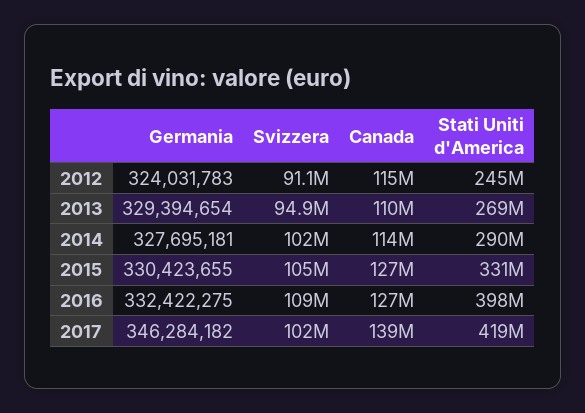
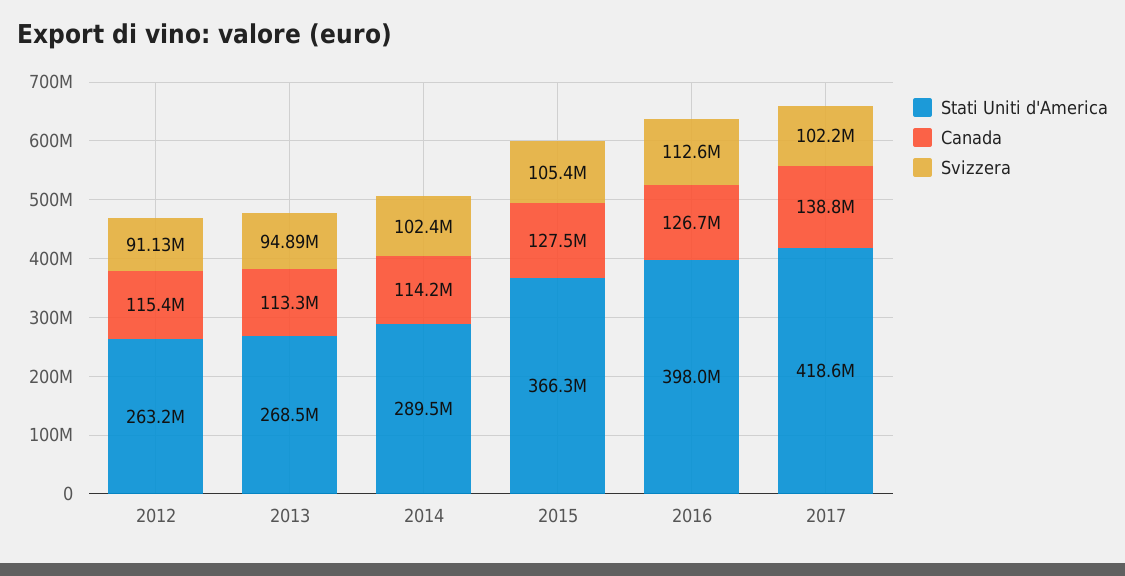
Germania, 2012: 324031783 -> none
Stati Uniti d'America, 2012: 245000000 -> 263200000
Germania, 2013: 329394654 -> none
Canada, 2013: 110000000 -> 113300000
Germania, 2014: 327695181 -> none
Germania, 2015: 330423655 -> none
Stati Uniti d'America, 2015: 331000000 -> 366300000
Germania, 2016: 332422275 -> none
Svizzera, 2016: 109000000 -> 112600000
Germania, 2017: 346284182 -> none

